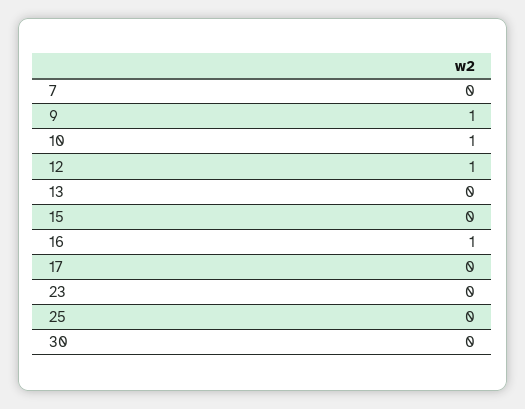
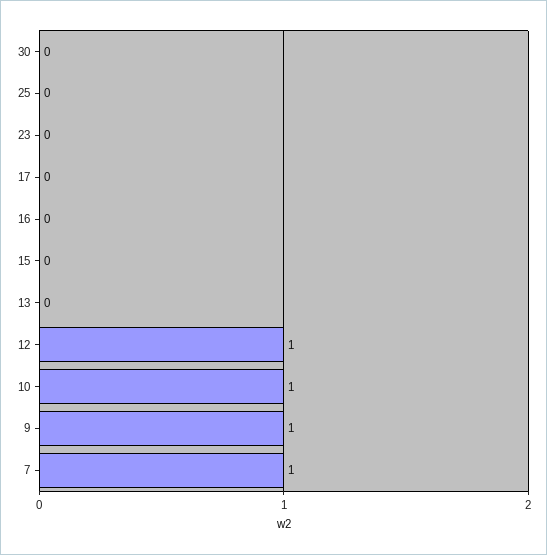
7: 0 -> 1
16: 1 -> 0

